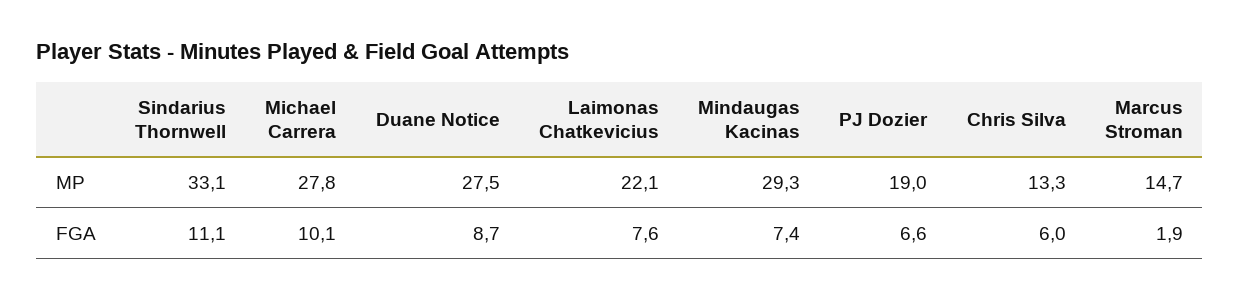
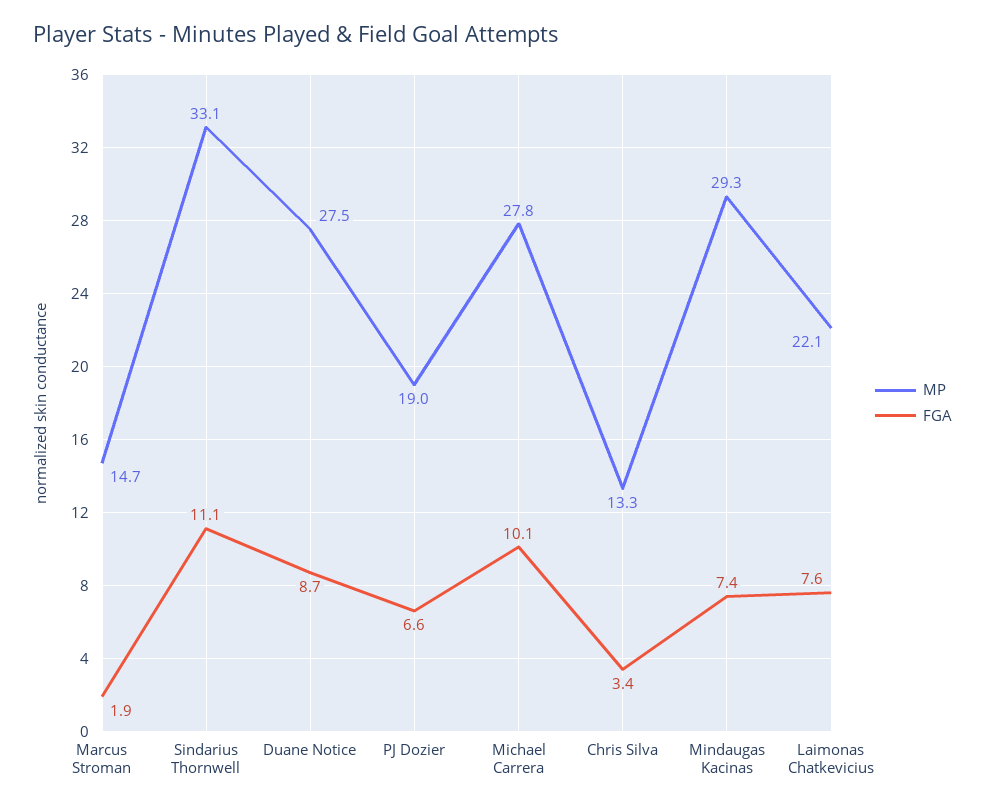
FGA, Chris Silva: 6 -> 3.4

